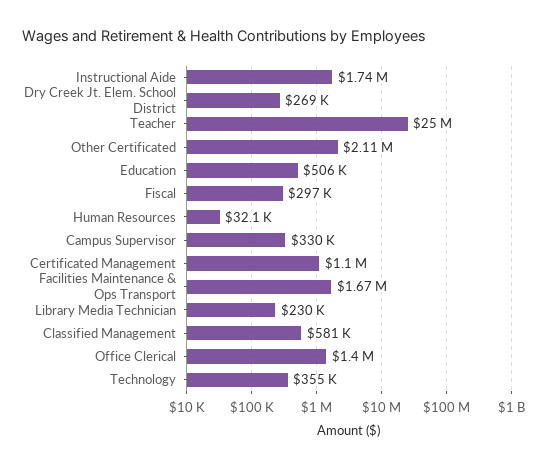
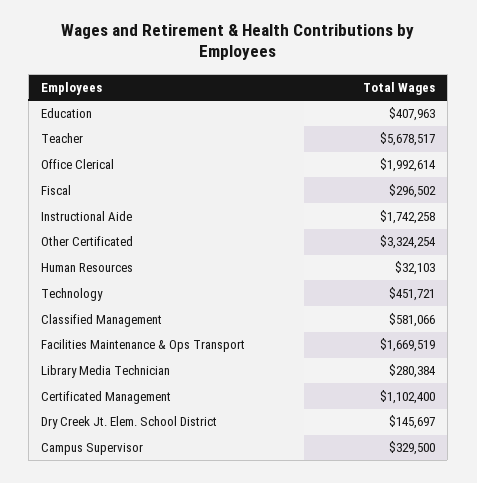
Dry Creek Jt. Elem. School District: 269000 -> 145697
Teacher: 25000000 -> 5678517
Other Certificated: 2110000 -> 3324254
Education: 506000 -> 407963
Library Media Technician: 230000 -> 280384
Office Clerical: 1400000 -> 1992614
Technology: 355000 -> 451721

